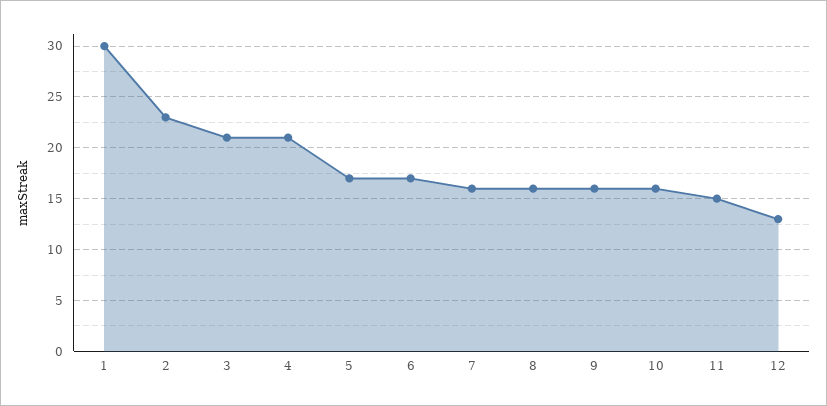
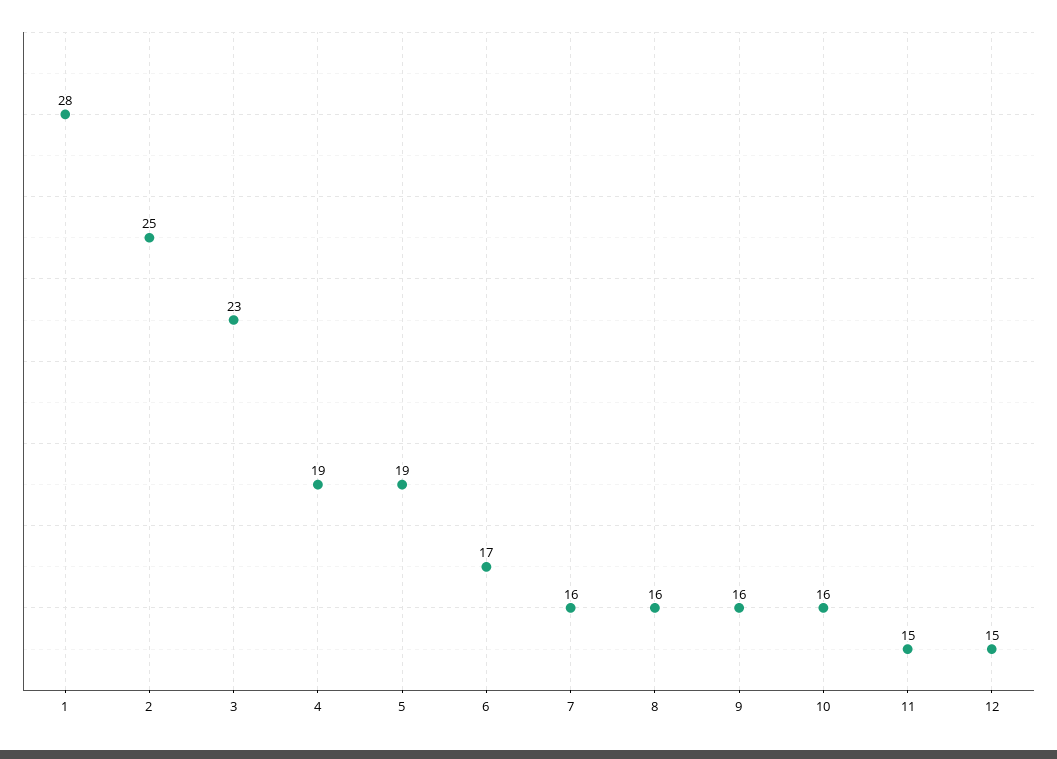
1: 30 -> 28
2: 23 -> 25
3: 21 -> 23
4: 21 -> 19
5: 17 -> 19
12: 13 -> 15

